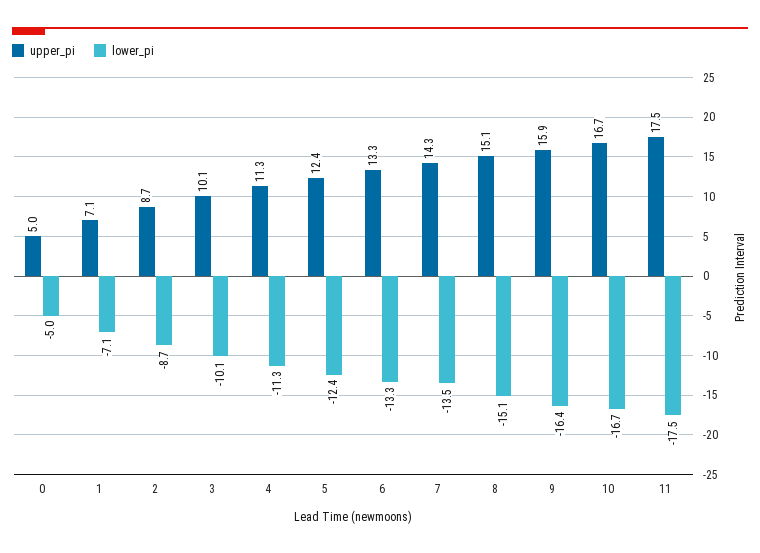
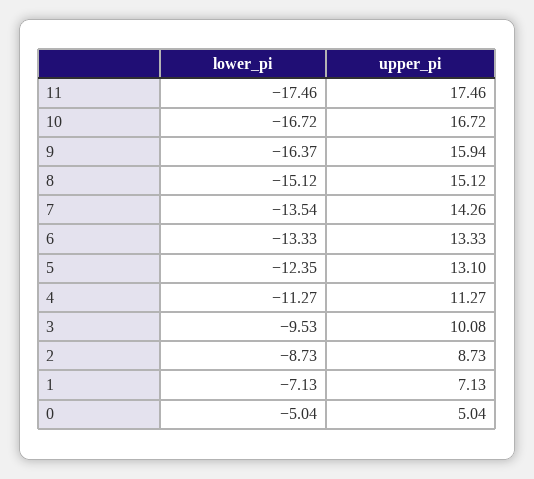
lower_pi, 3: -10.1 -> -9.53
upper_pi, 5: 12.4 -> 13.1

